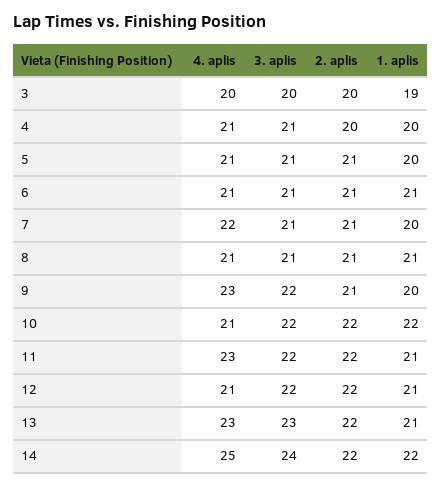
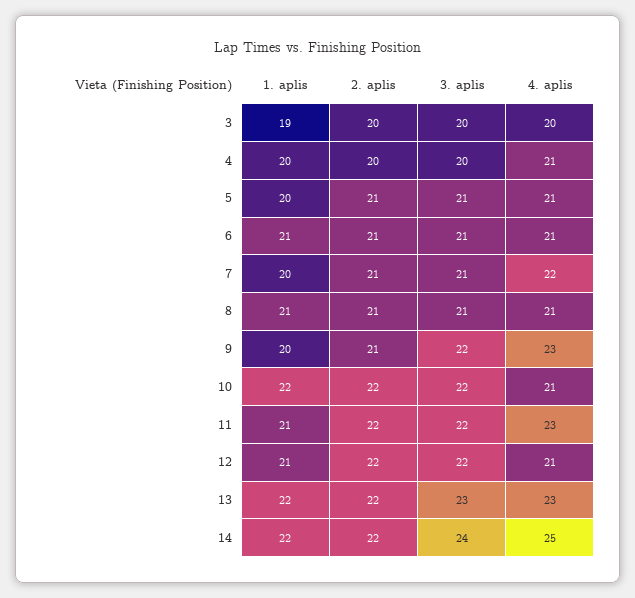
3. aplis, 4: 21 -> 20
1. aplis, 13: 21 -> 22

